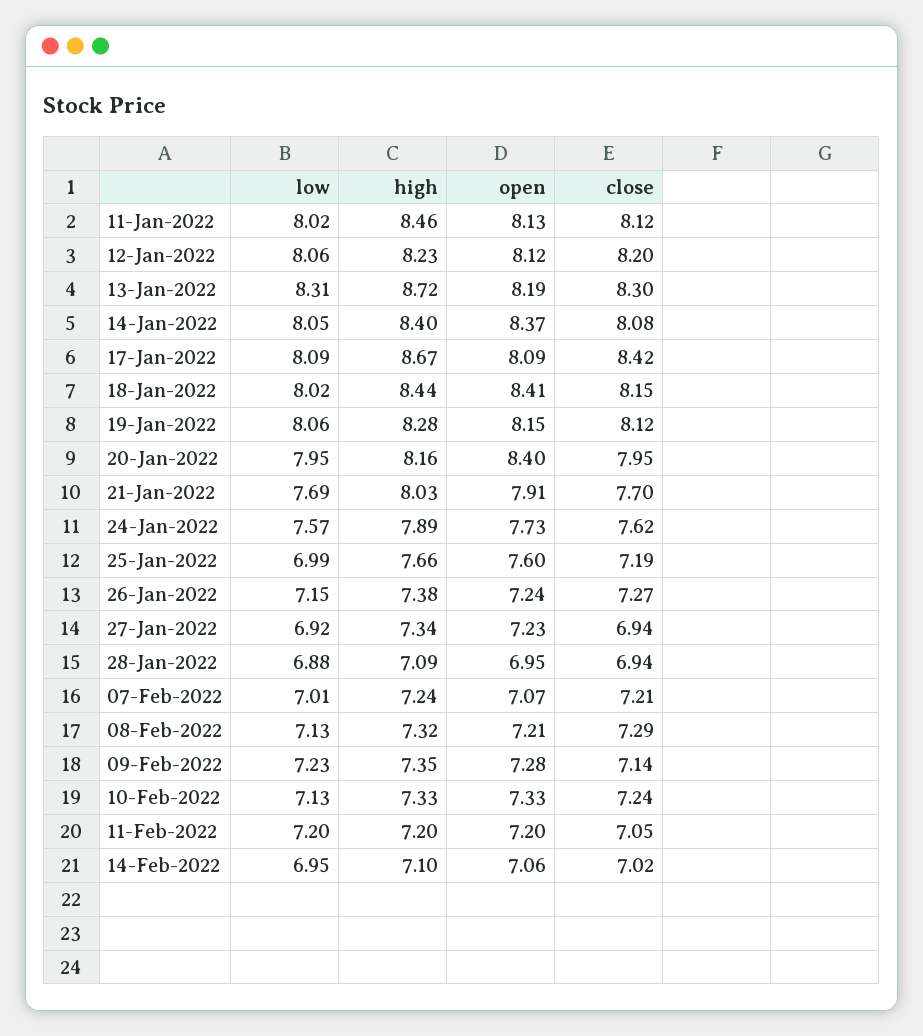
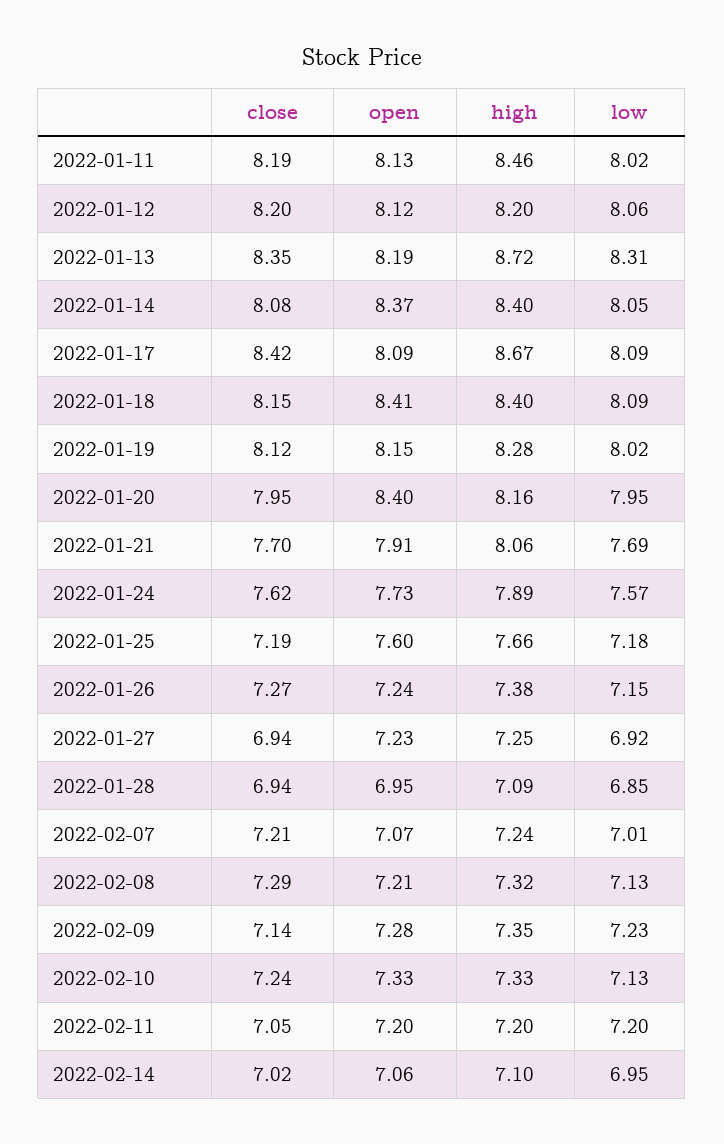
close, 11-Jan-2022: 8.12 -> 8.19
high, 12-Jan-2022: 8.23 -> 8.2
close, 13-Jan-2022: 8.3 -> 8.35
low, 18-Jan-2022: 8.02 -> 8.09
high, 18-Jan-2022: 8.44 -> 8.4
low, 19-Jan-2022: 8.06 -> 8.02
high, 21-Jan-2022: 8.03 -> 8.06
low, 25-Jan-2022: 6.99 -> 7.18
high, 27-Jan-2022: 7.34 -> 7.25
low, 28-Jan-2022: 6.88 -> 6.85

